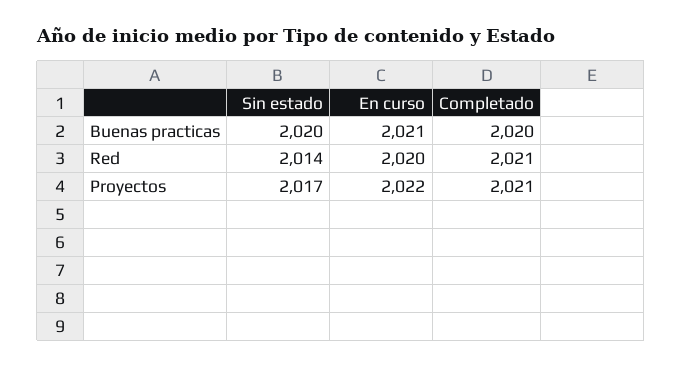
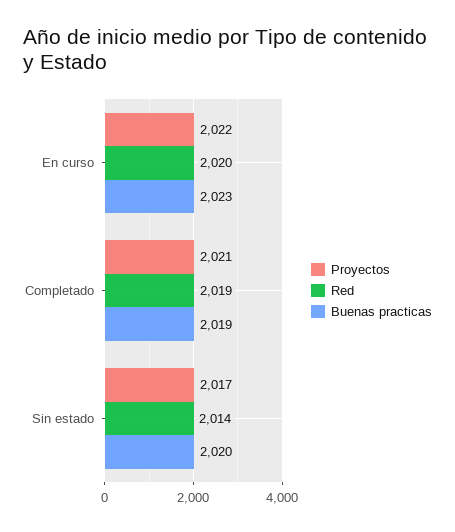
Buenas practicas, En curso: 2021 -> 2023
Buenas practicas, Completado: 2020 -> 2019
Red, Completado: 2021 -> 2019

